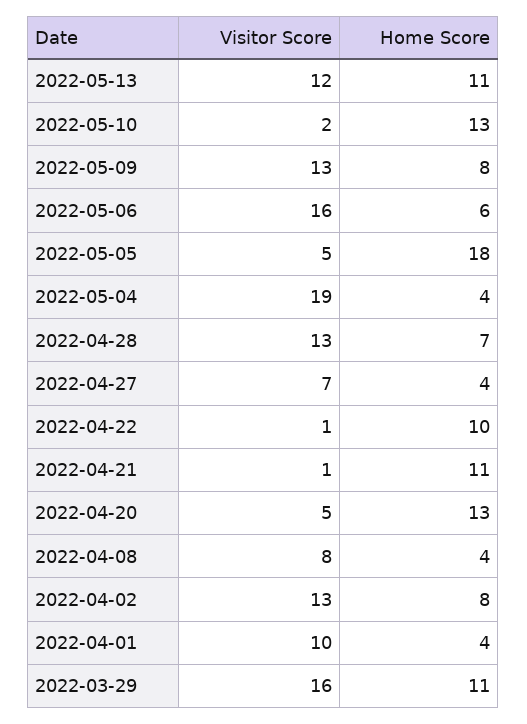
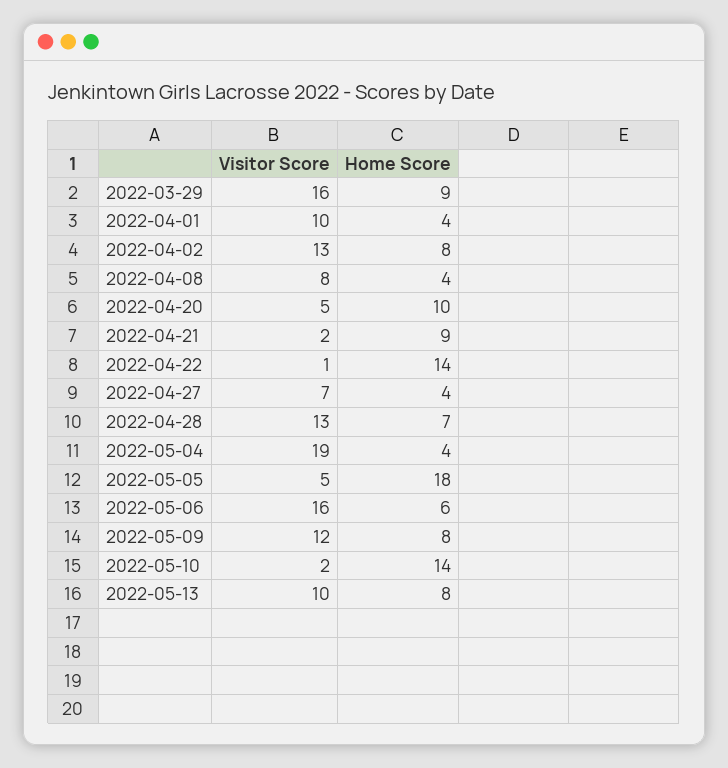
Visitor Score, 2022-05-13: 12 -> 10
Home Score, 2022-05-13: 11 -> 8
Home Score, 2022-05-10: 13 -> 14
Visitor Score, 2022-05-09: 13 -> 12
Home Score, 2022-04-22: 10 -> 14
Visitor Score, 2022-04-21: 1 -> 2
Home Score, 2022-04-21: 11 -> 9
Home Score, 2022-04-20: 13 -> 10
Home Score, 2022-03-29: 11 -> 9

